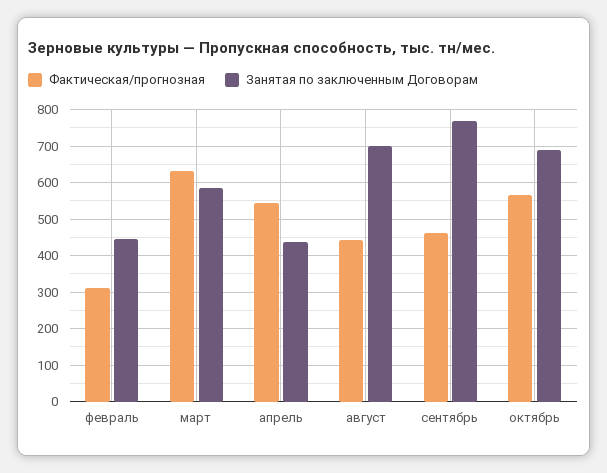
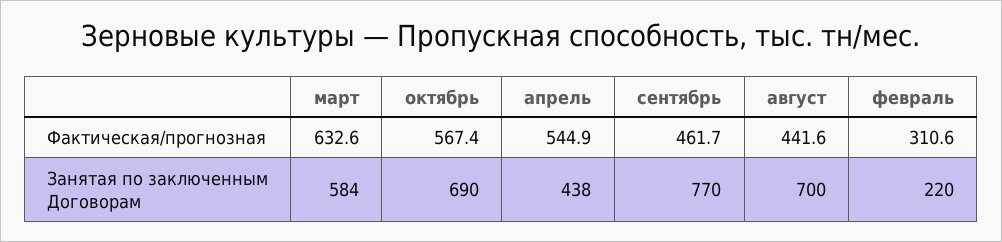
Занятая по заключенным Договорам, февраль: 440 -> 220

